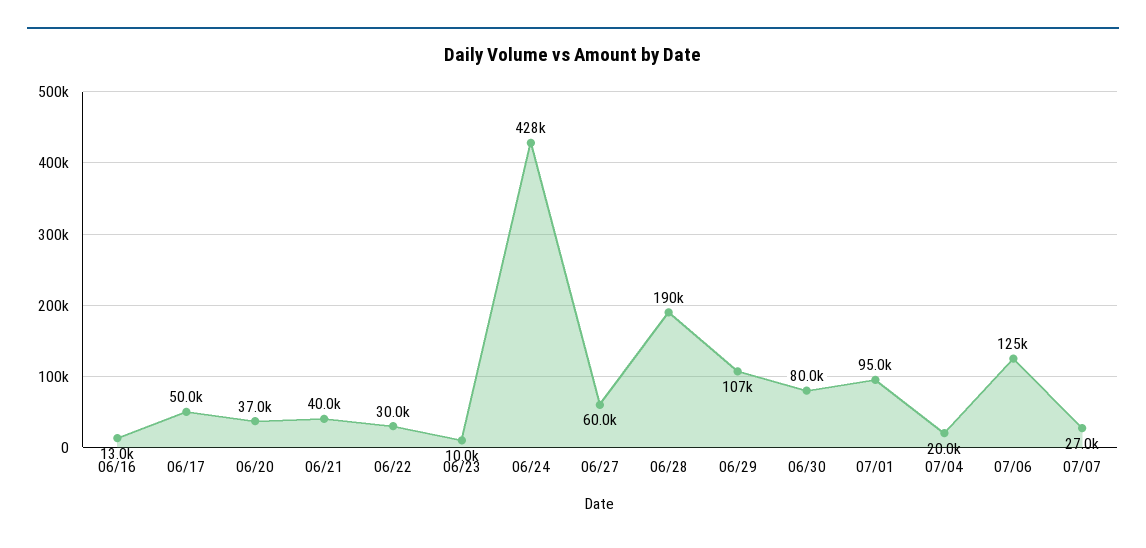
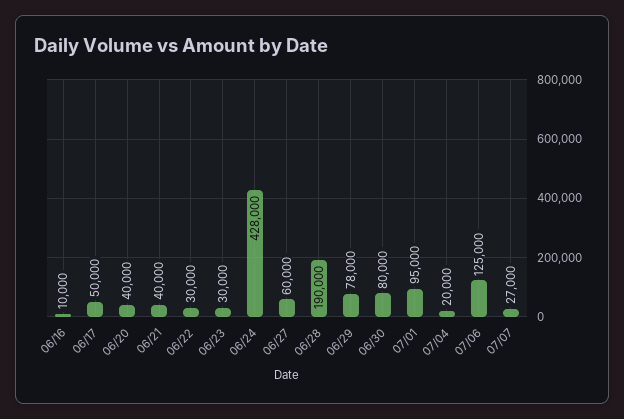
06/16: 13000 -> 10000
06/20: 37000 -> 40000
06/23: 10000 -> 30000
06/29: 107000 -> 78000

